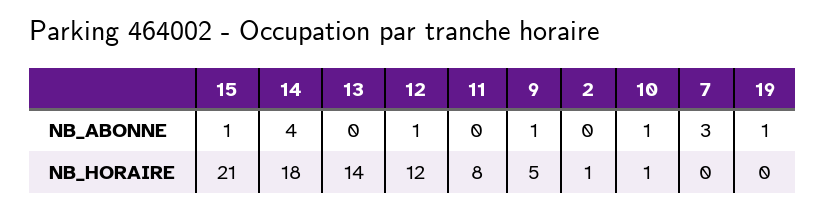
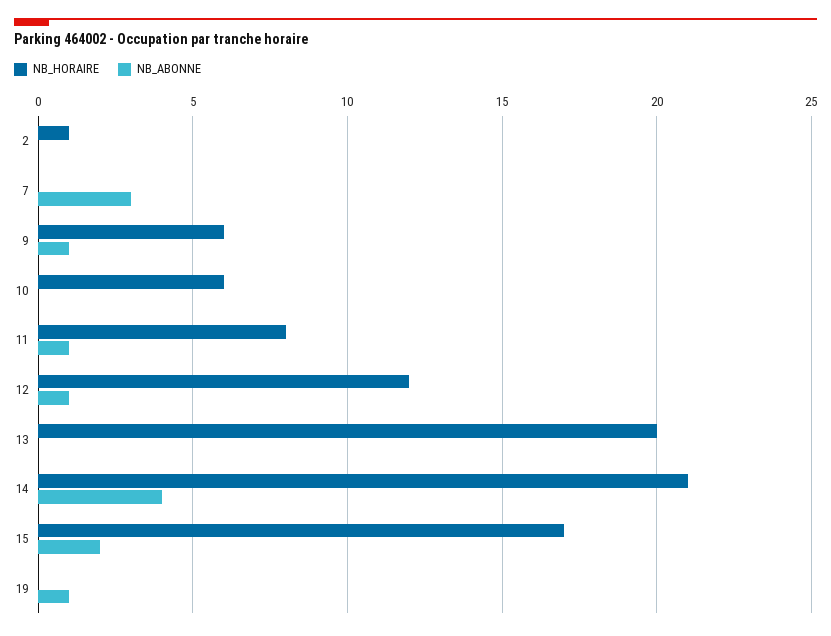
NB_ABONNE, 15: 1 -> 2
NB_ABONNE, 11: 0 -> 1
NB_ABONNE, 10: 1 -> 0
NB_HORAIRE, 15: 21 -> 17
NB_HORAIRE, 14: 18 -> 21
NB_HORAIRE, 13: 14 -> 20
NB_HORAIRE, 9: 5 -> 6
NB_HORAIRE, 10: 1 -> 6

